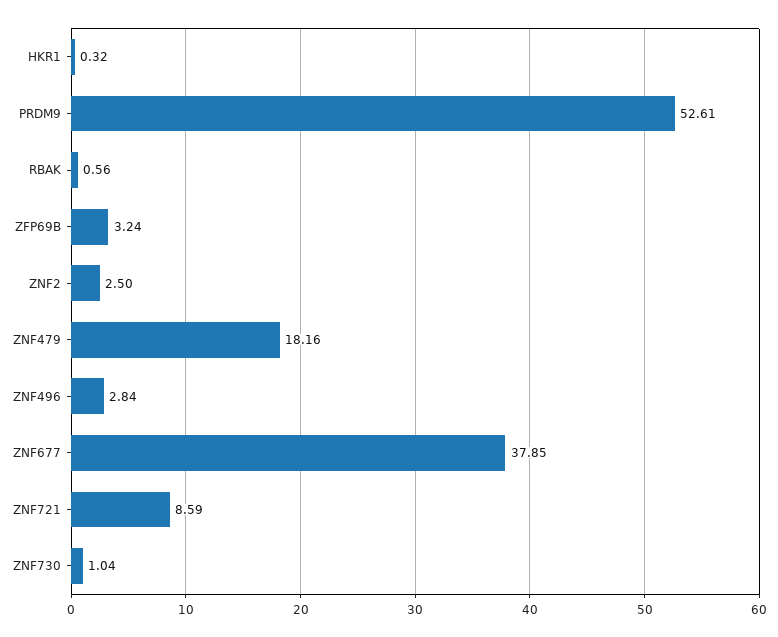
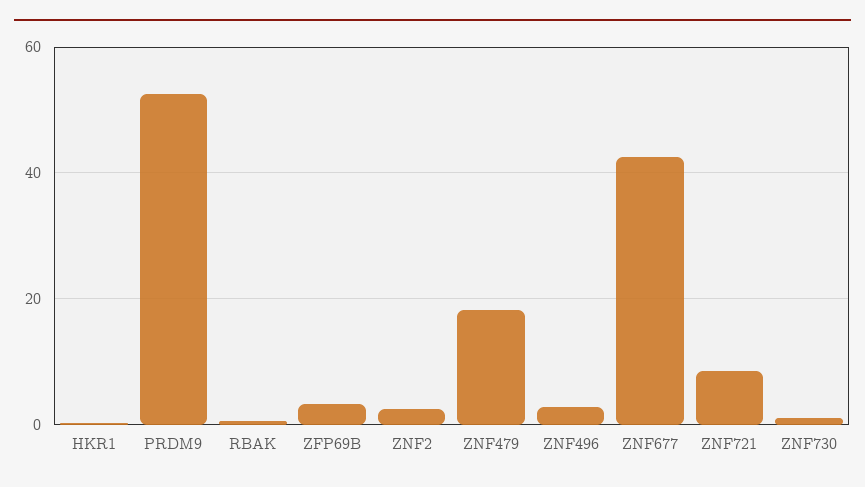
ZNF677: 37.85 -> 42

